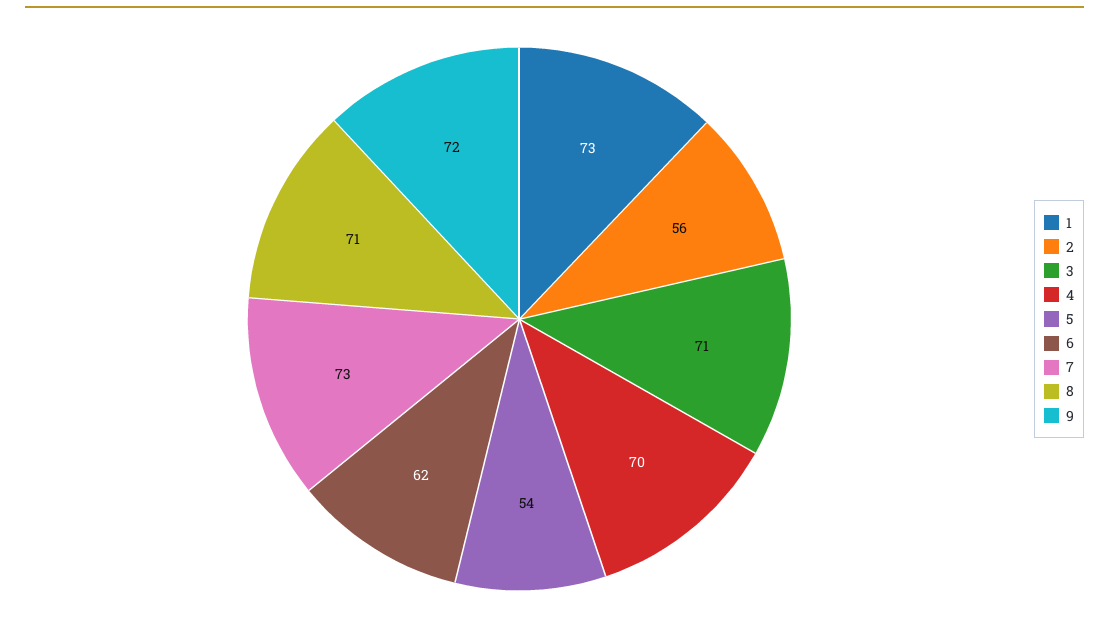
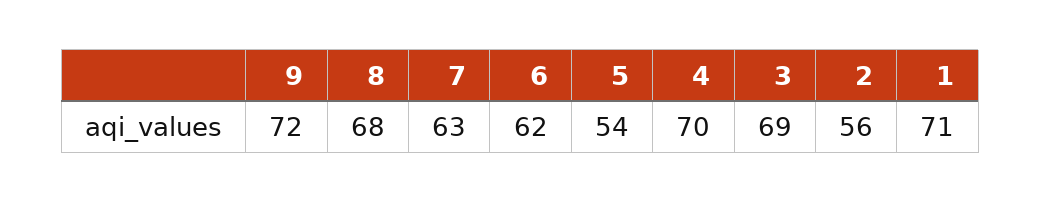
1: 73 -> 71
3: 71 -> 69
7: 73 -> 63
8: 71 -> 68

